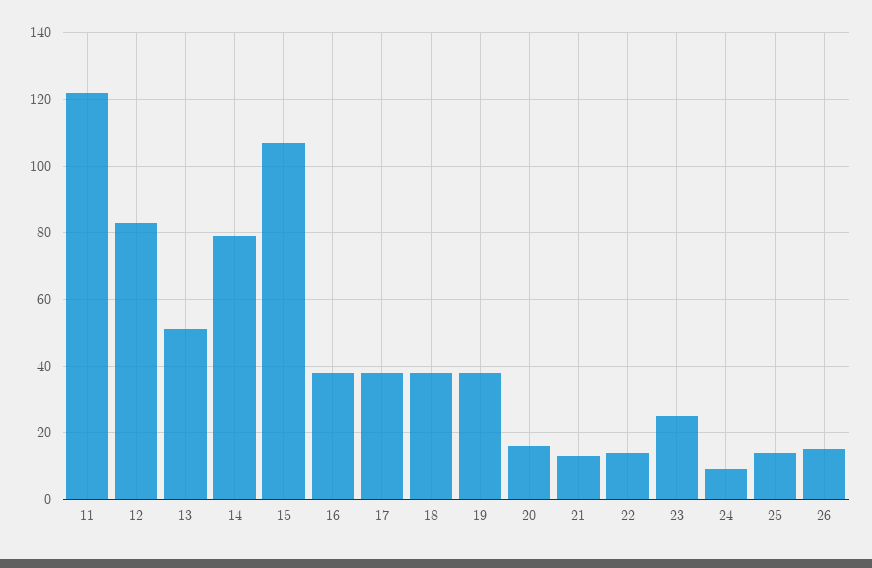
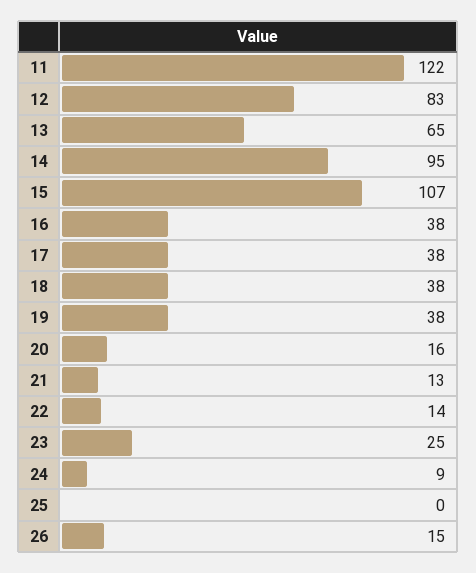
13: 50 -> 65
14: 80 -> 95
25: 15 -> 0

